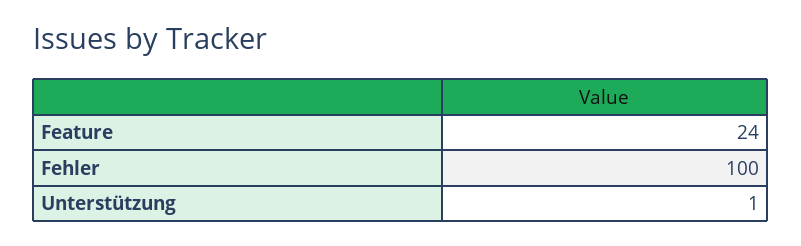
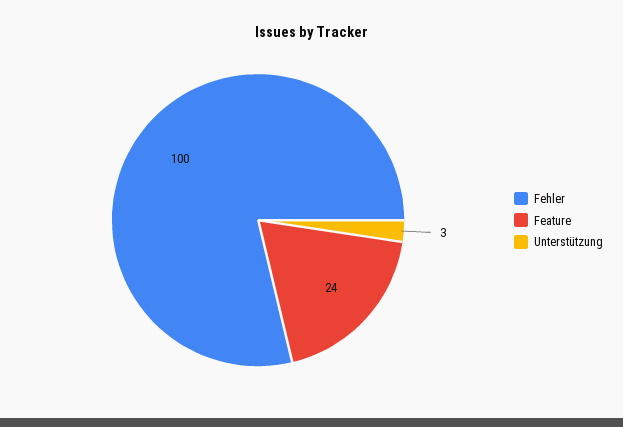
Unterstützung: 1 -> 3

